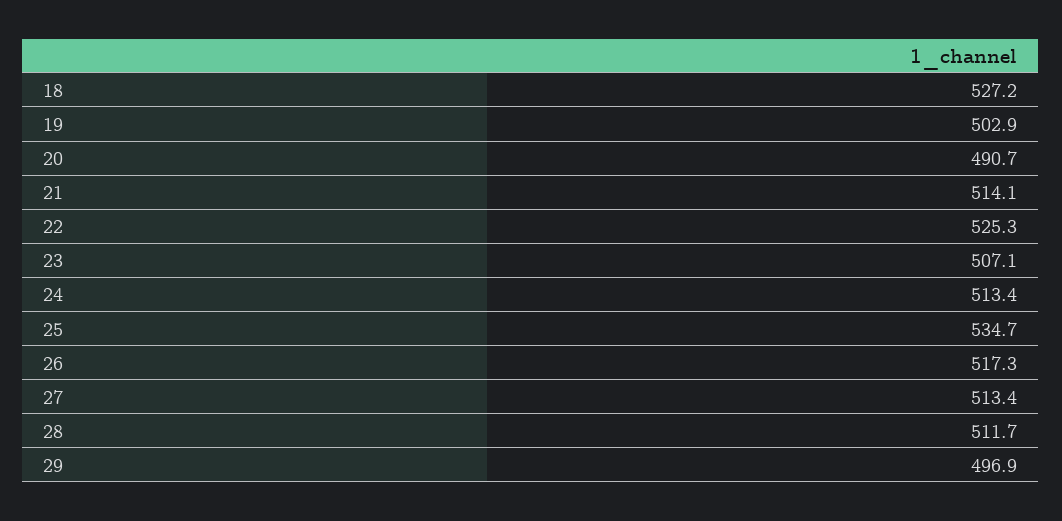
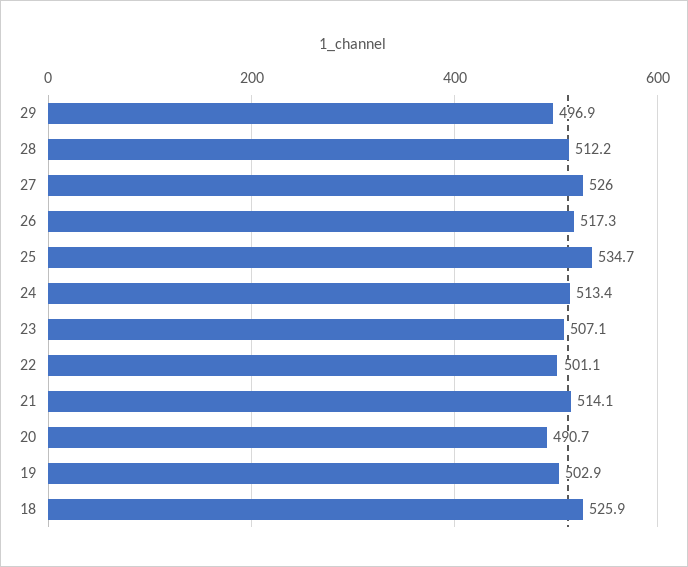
18: 527.2 -> 525.9
22: 525.3 -> 501.1
27: 513.4 -> 526
28: 511.7 -> 512.2

